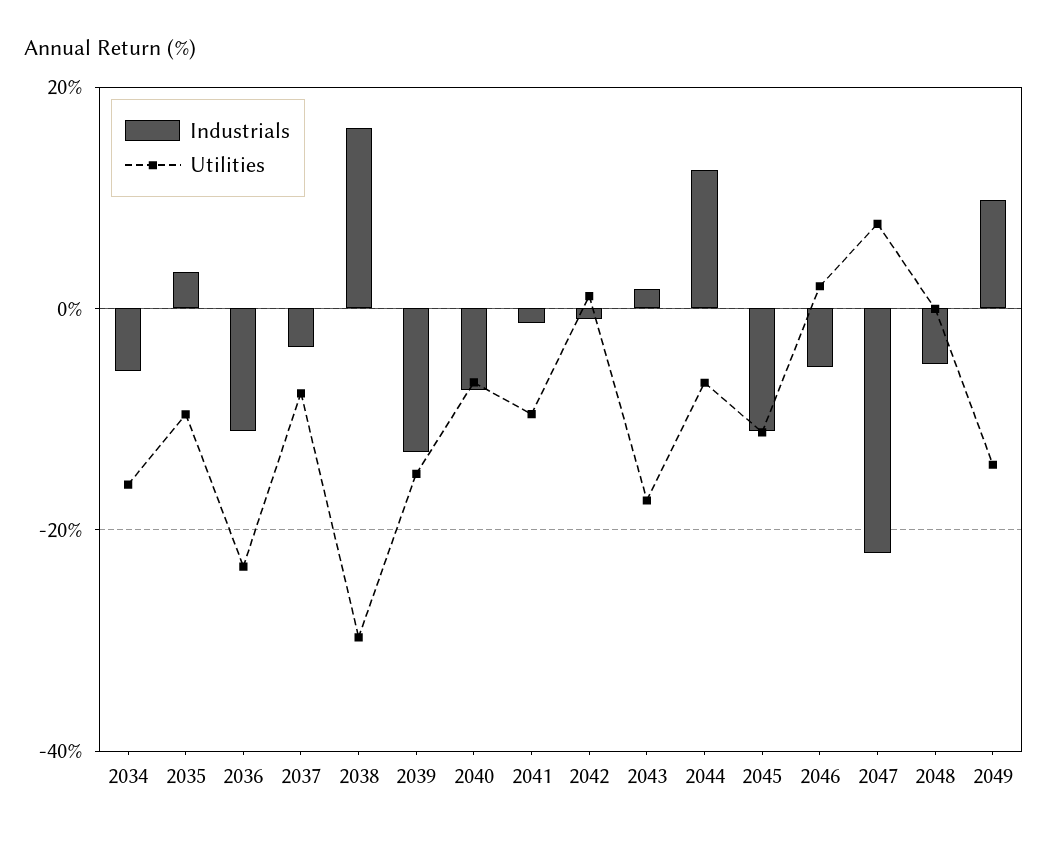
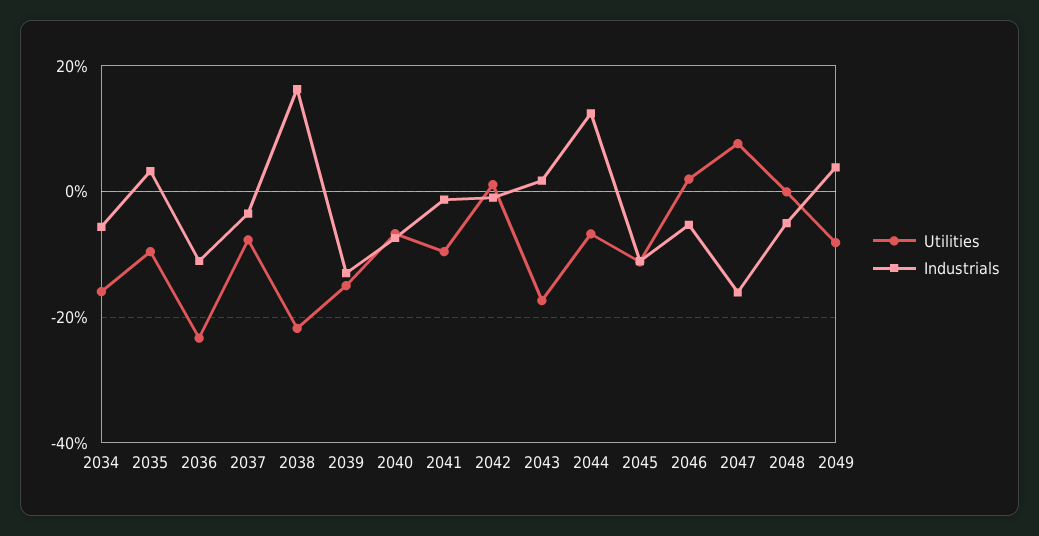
Utilities, 2038: -30 -> -22
Industrials, 2047: -22 -> -16
Industrials, 2049: 10 -> 4
Utilities, 2049: -14 -> -8

